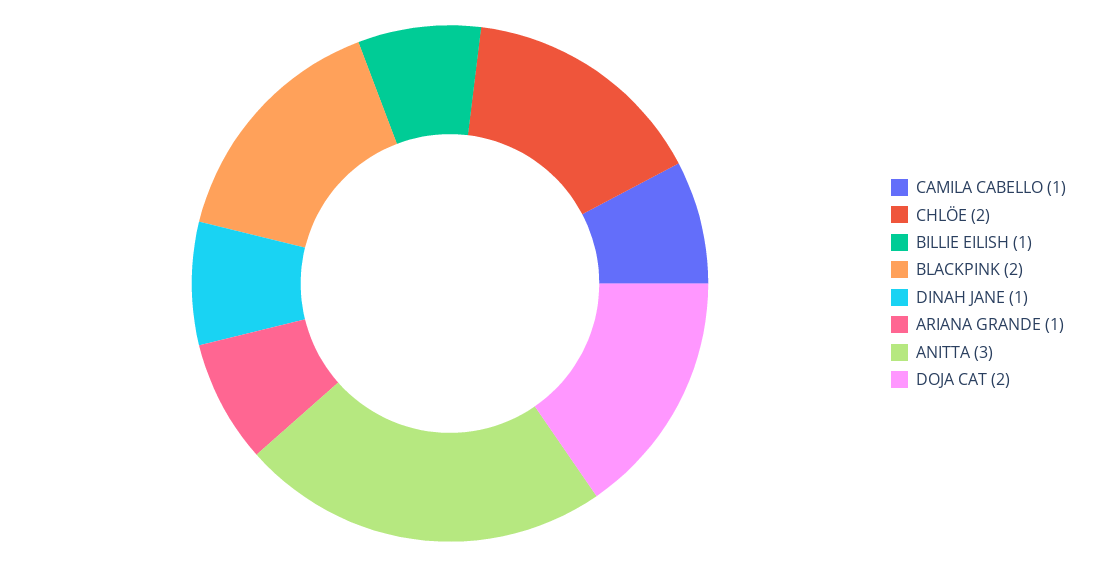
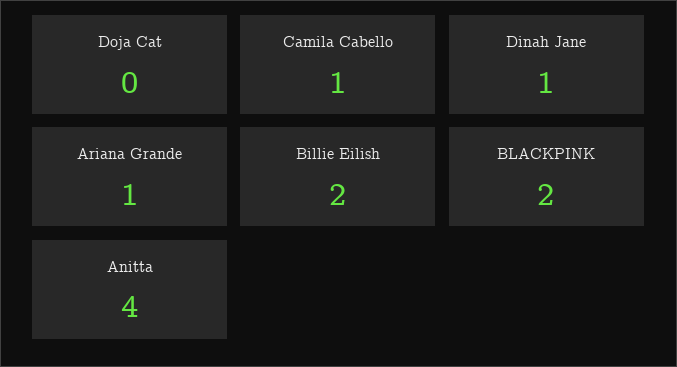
CHLÖE: 2 -> none
BILLIE EILISH: 1 -> 2
ANITTA: 3 -> 4
DOJA CAT: 2 -> 0

